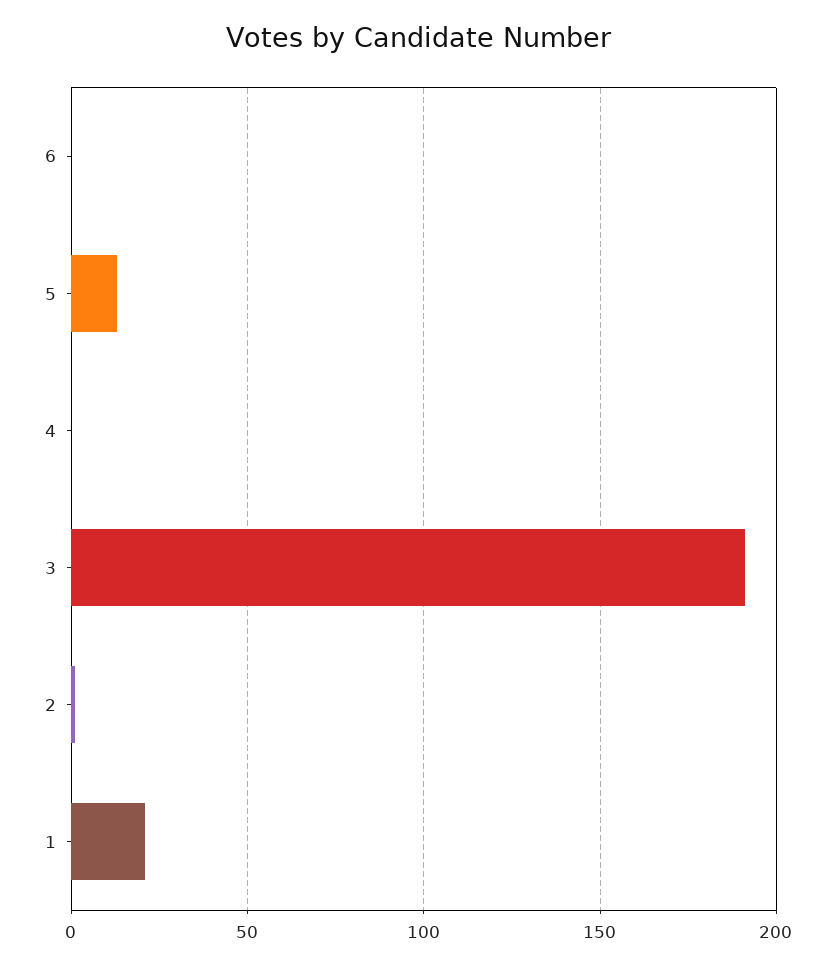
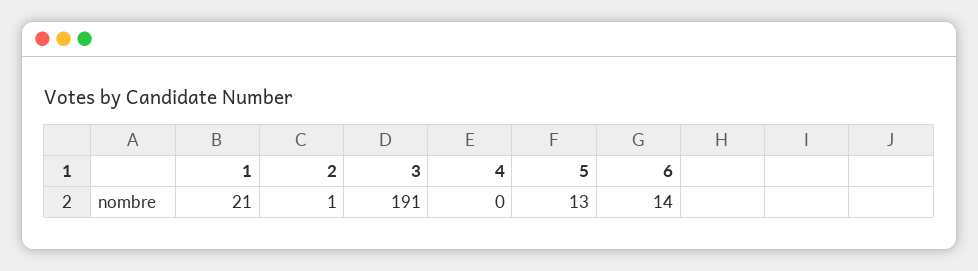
6: 0 -> 14

